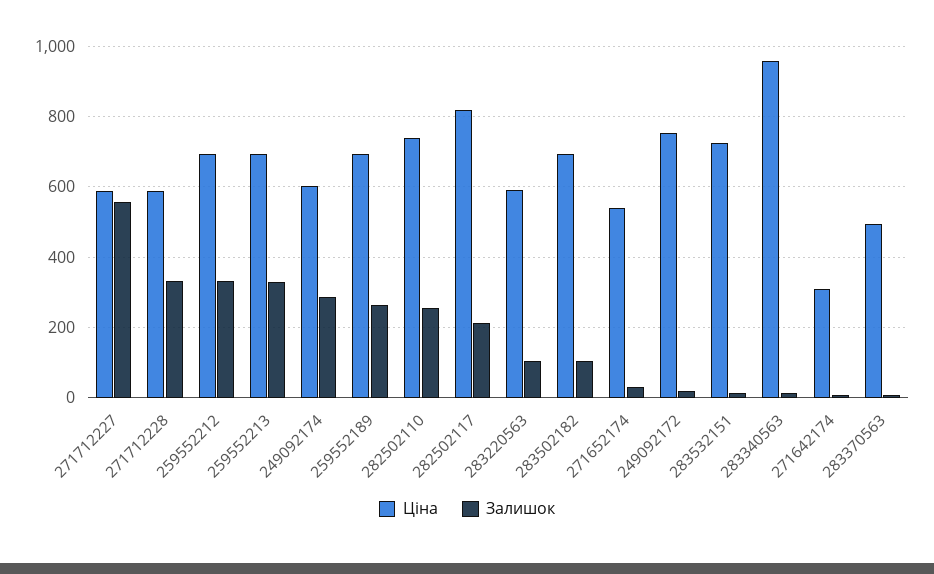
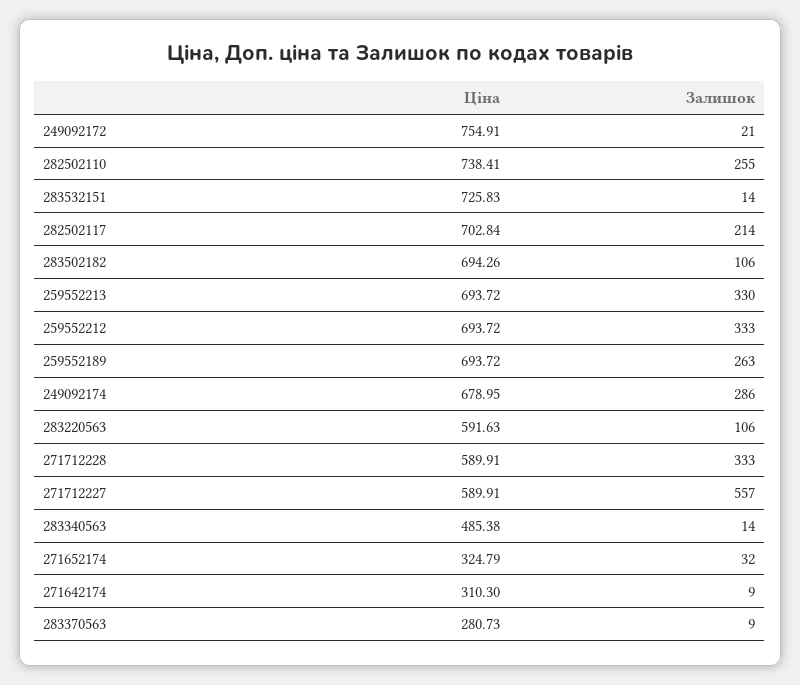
Ціна, 249092174: 600 -> 678.95
Ціна, 282502117: 820 -> 702.84
Ціна, 271652174: 540 -> 324.79
Ціна, 283340563: 960 -> 485.38
Ціна, 283370563: 500 -> 280.73

